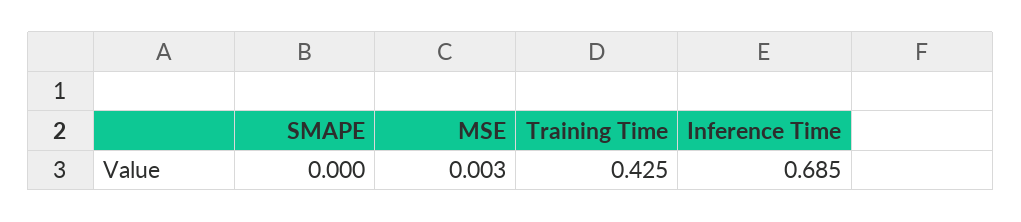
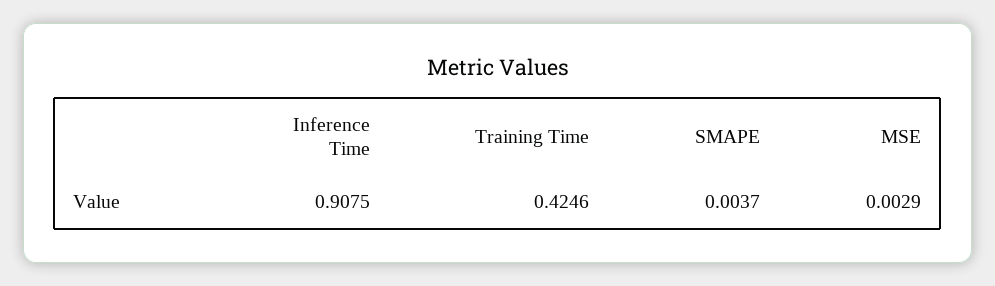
SMAPE: 0 -> 0.0037
Inference Time: 0.685 -> 0.9075

